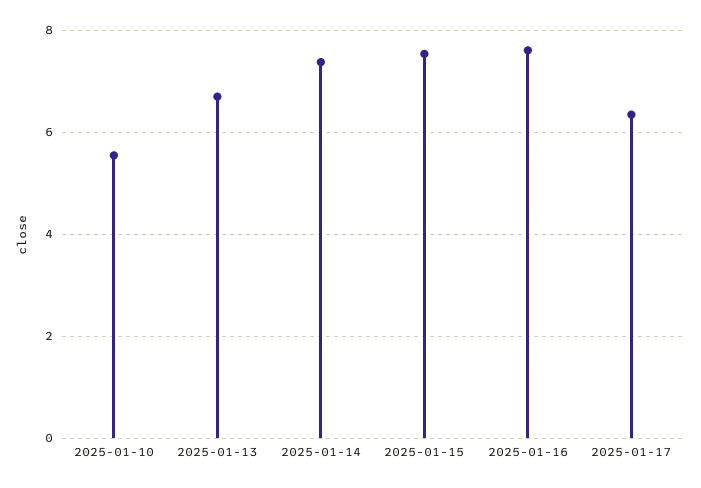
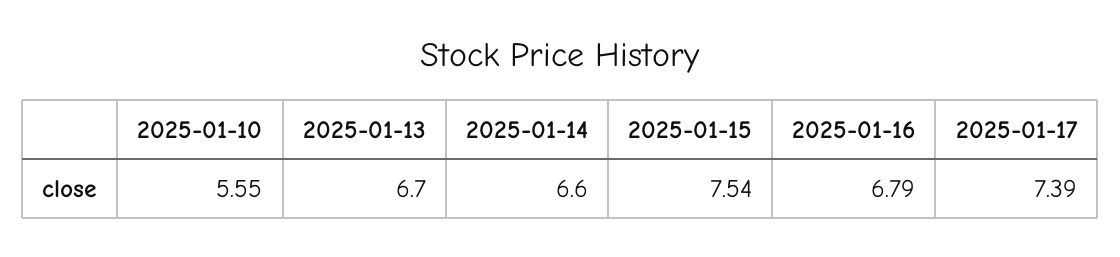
2025-01-14: 7.4 -> 6.6
2025-01-16: 7.6 -> 6.79
2025-01-17: 6.4 -> 7.39

